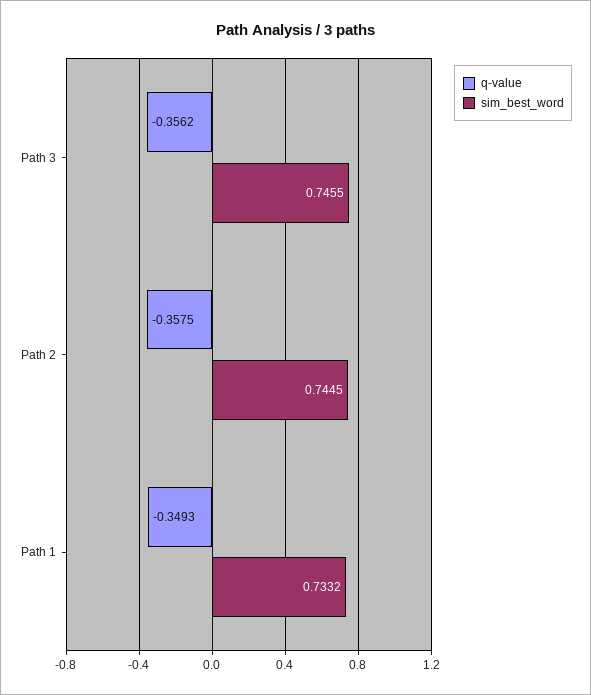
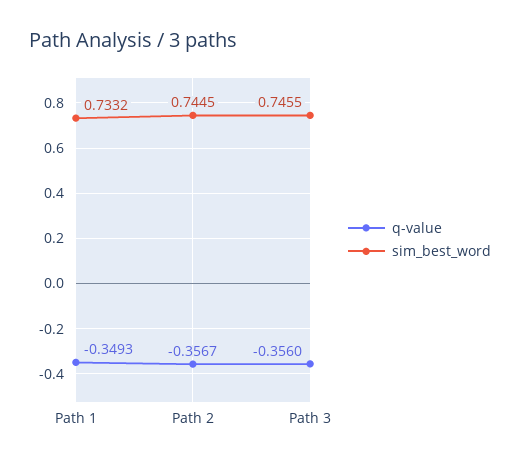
q-value, Path 3: -0.3562 -> -0.356
q-value, Path 2: -0.3575 -> -0.3567

